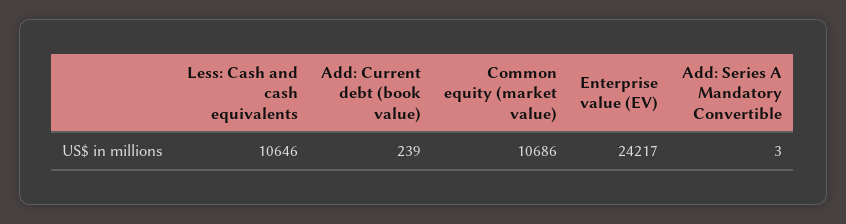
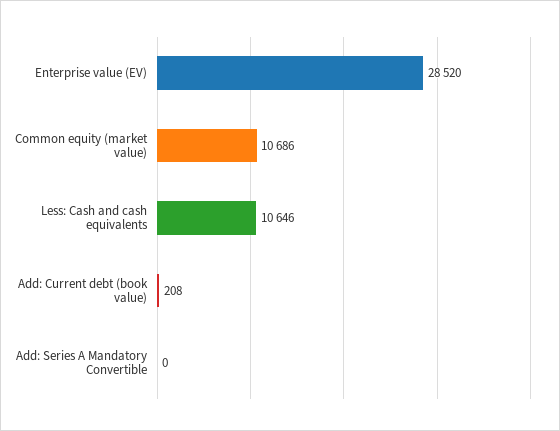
Add: Current debt (book value): 239 -> 208
Enterprise value (EV): 24217 -> 28520
Add: Series A Mandatory Convertible: 3 -> 0

